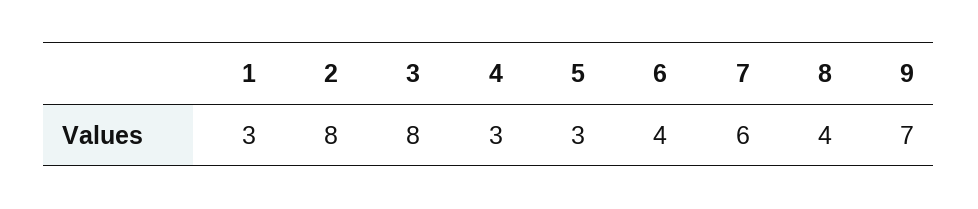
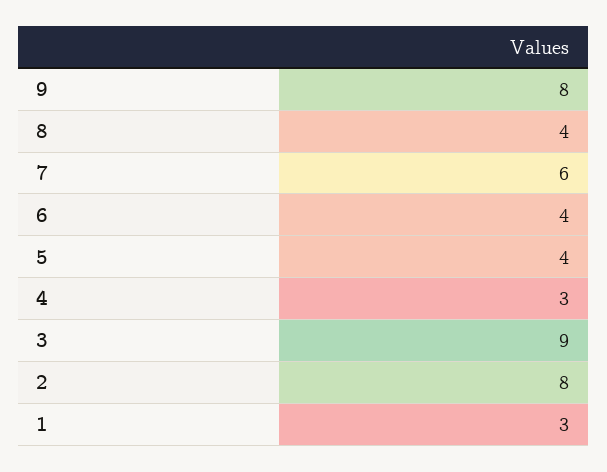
3: 8 -> 9
5: 3 -> 4
9: 7 -> 8

